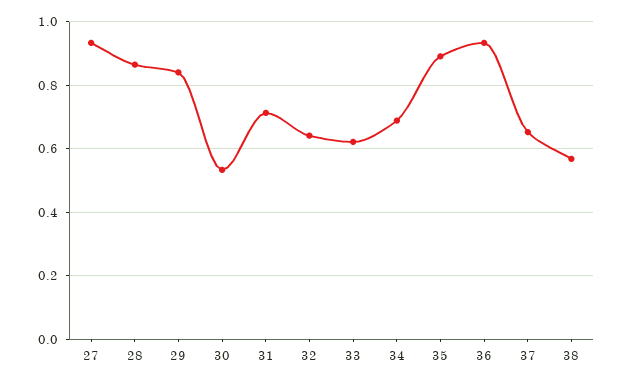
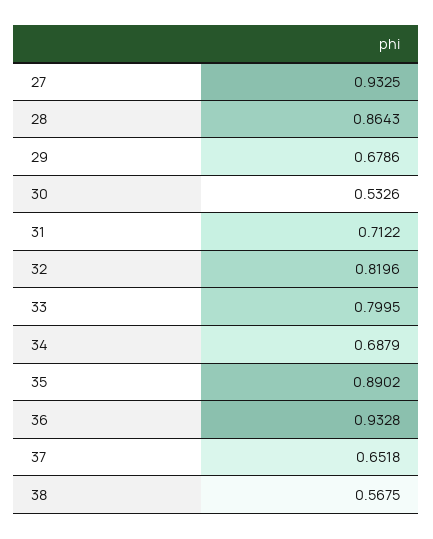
29: 0.84 -> 0.6786
32: 0.64 -> 0.8196
33: 0.62 -> 0.7995

